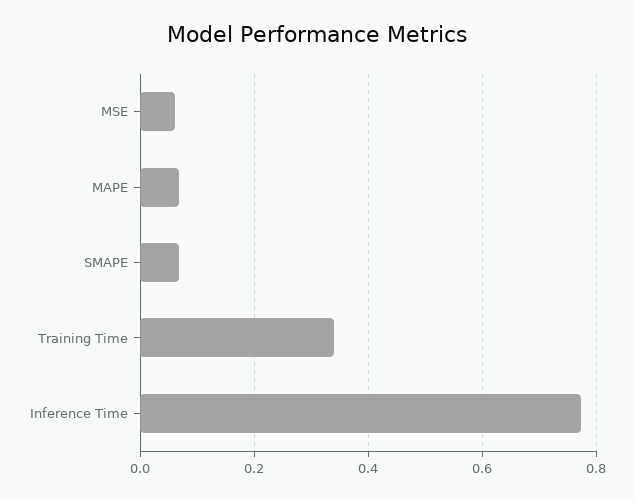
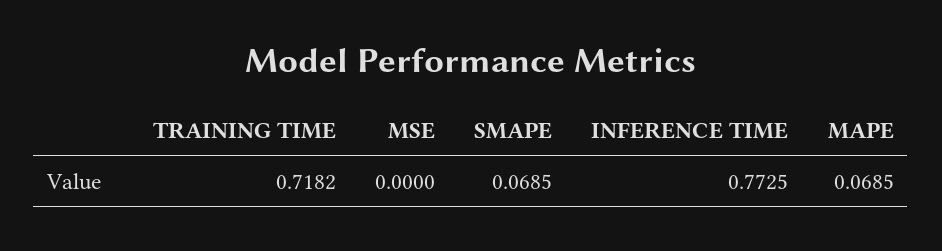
MSE: 0.06 -> 0
Training Time: 0.34 -> 0.7182

